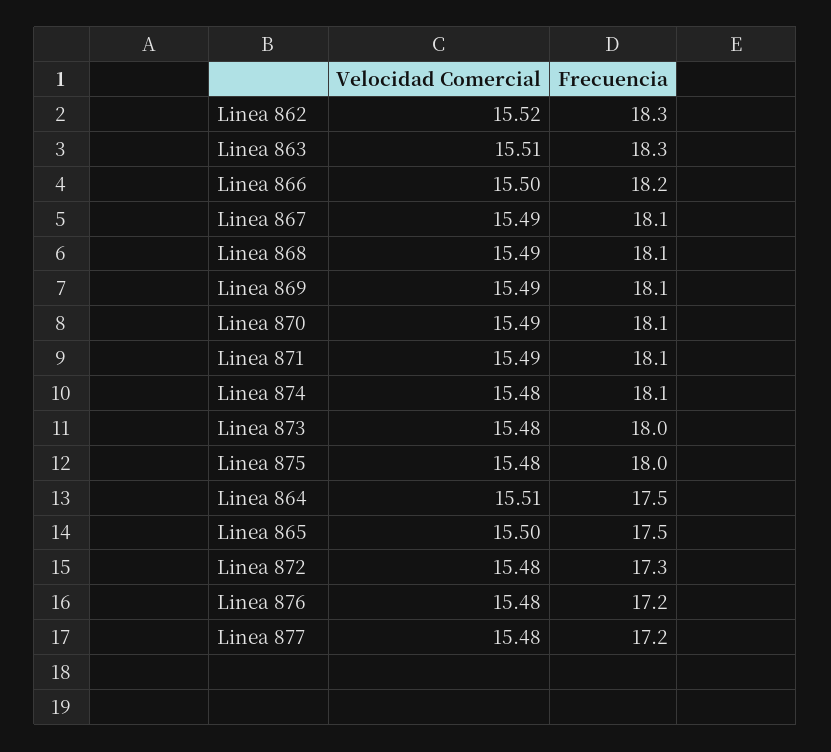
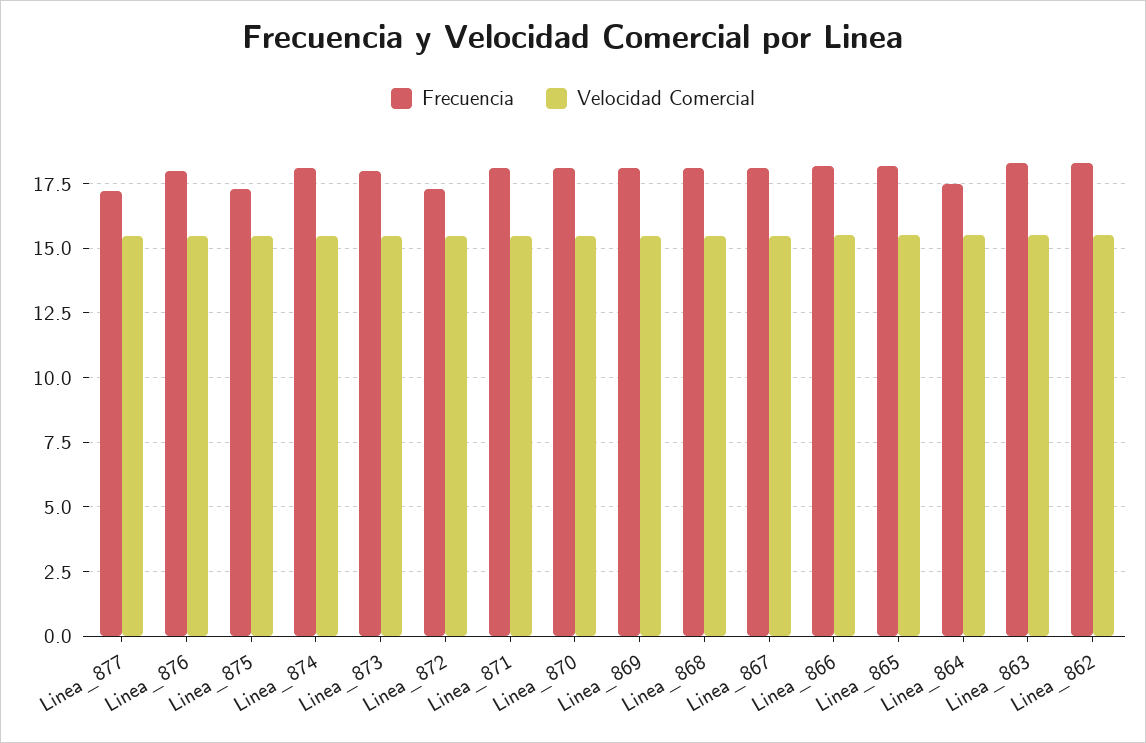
Frecuencia, Linea 875: 18 -> 17.25
Frecuencia, Linea 865: 17.5 -> 18.25
Frecuencia, Linea 876: 17.2 -> 18

